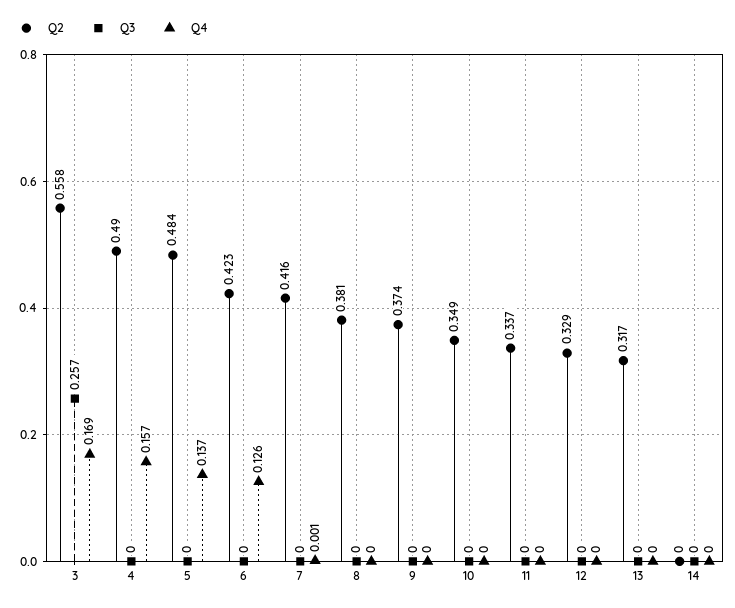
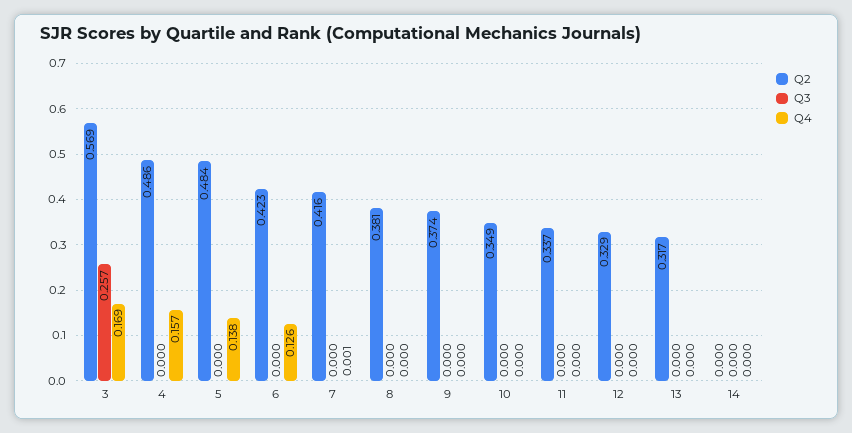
Q2, 3: 0.558 -> 0.569
Q2, 4: 0.49 -> 0.486
Q4, 5: 0.137 -> 0.138

